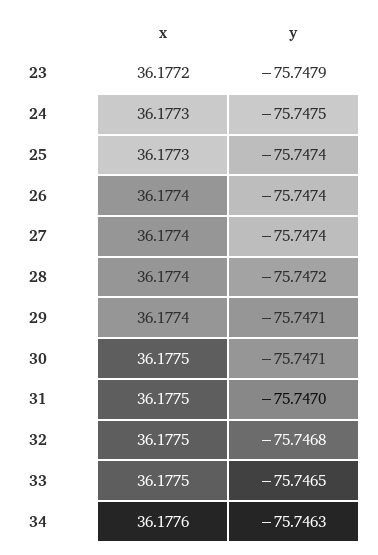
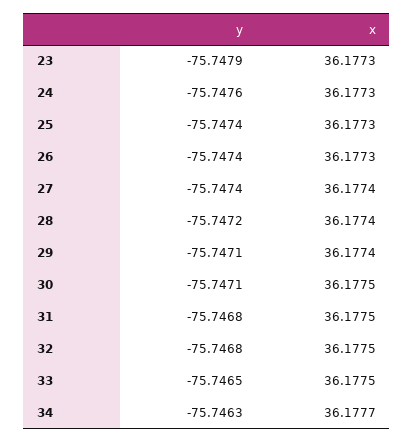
x, 23: 36.1772 -> 36.1773
y, 24: -75.7475 -> -75.7476
x, 26: 36.1774 -> 36.1773
y, 31: -75.747 -> -75.7468
x, 34: 36.1776 -> 36.1777

